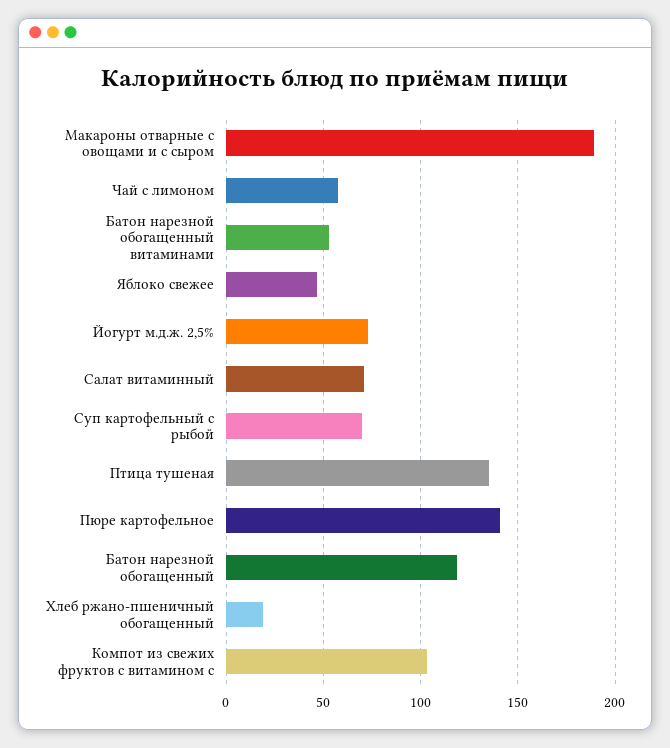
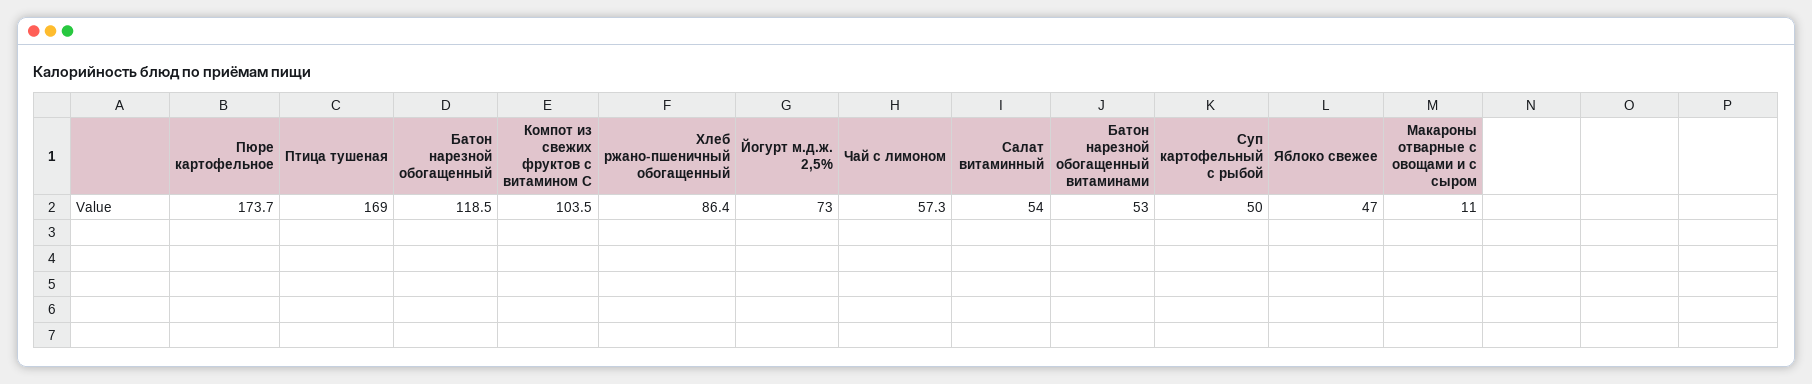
Макароны отварные с овощами и с сыром: 190 -> 11
Салат витаминный: 70 -> 54
Суп картофельный с рыбой: 70 -> 50
Птица тушеная: 135 -> 169
Пюре картофельное: 140 -> 173.7
Хлеб ржано-пшеничный обогащенный: 20 -> 86.4

